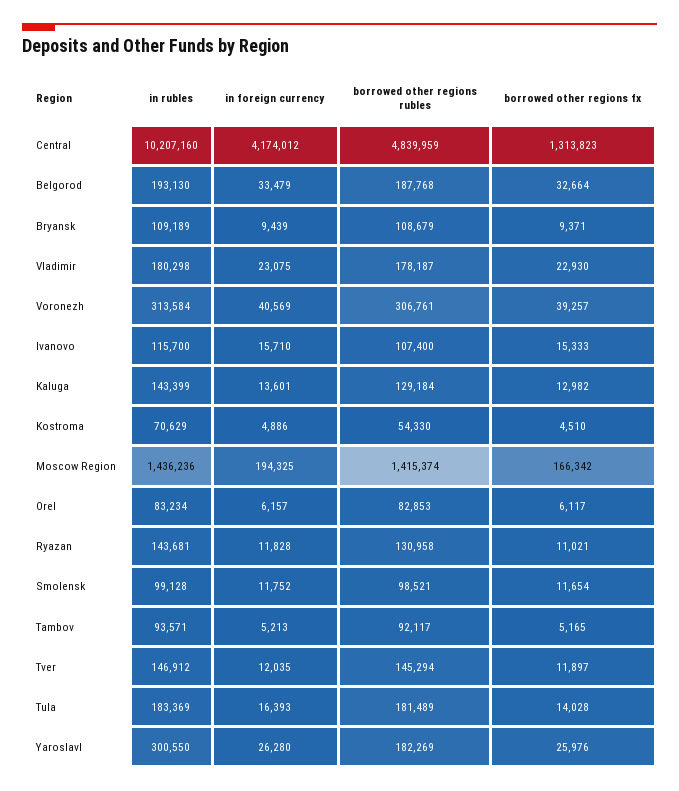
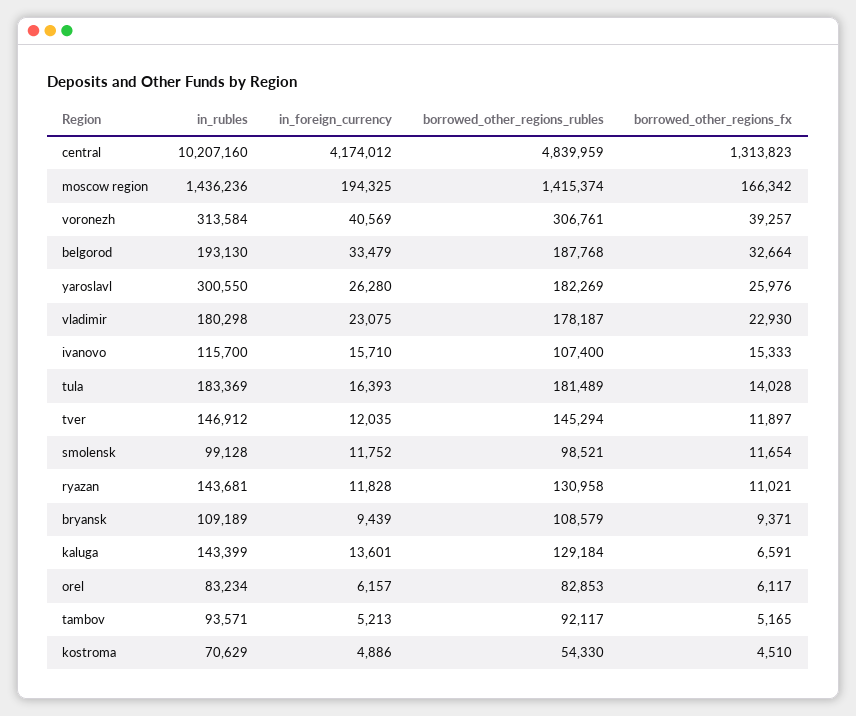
borrowed other regions rubles, Bryansk: 108679 -> 108579
borrowed other regions fx, Kaluga: 12982 -> 6591

